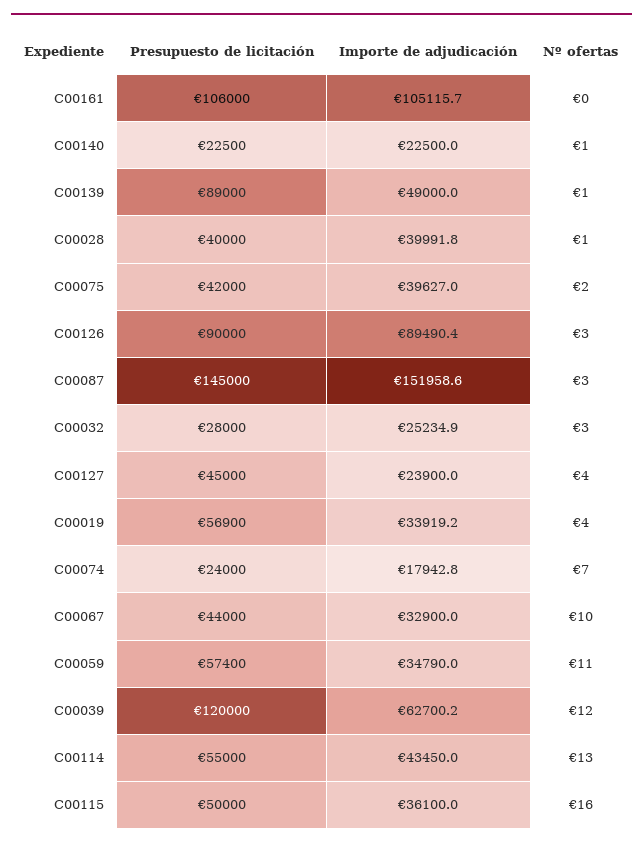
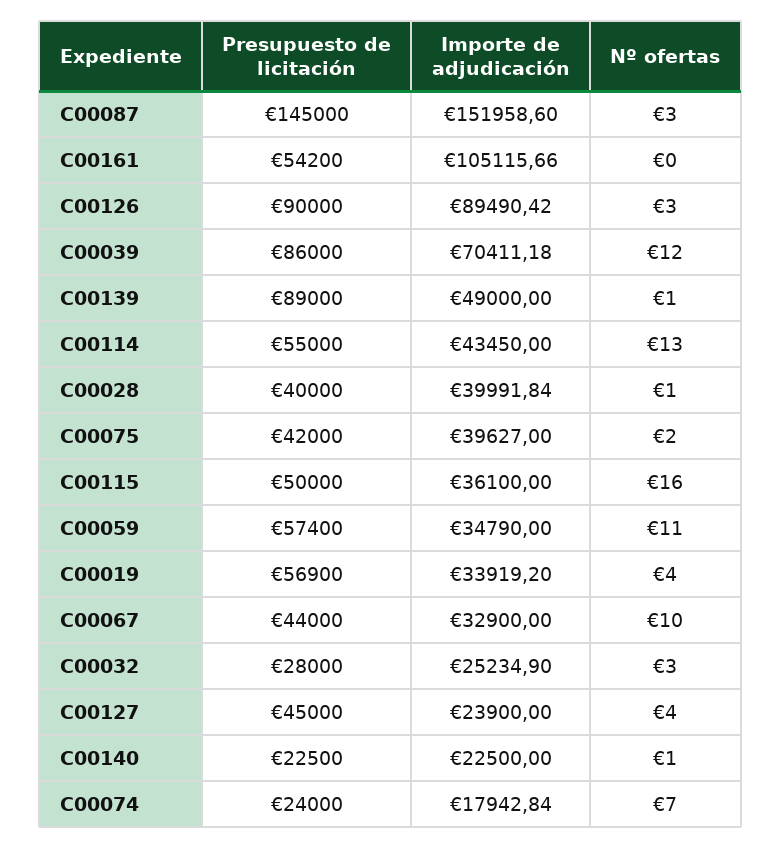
Presupuesto de licitación, C00161: 106000 -> 54200
Presupuesto de licitación, C00039: 120000 -> 86000
Importe de adjudicación, C00039: 62700.2 -> 70411.18

